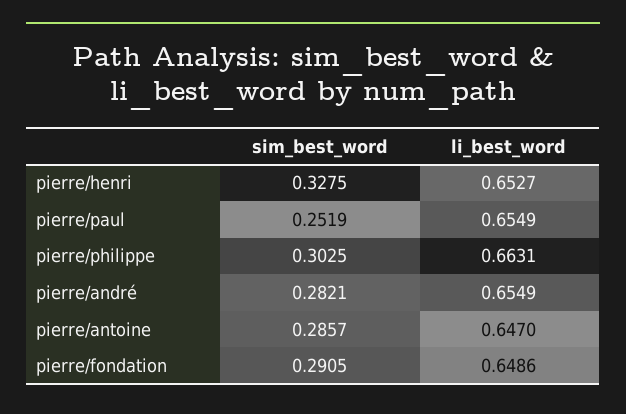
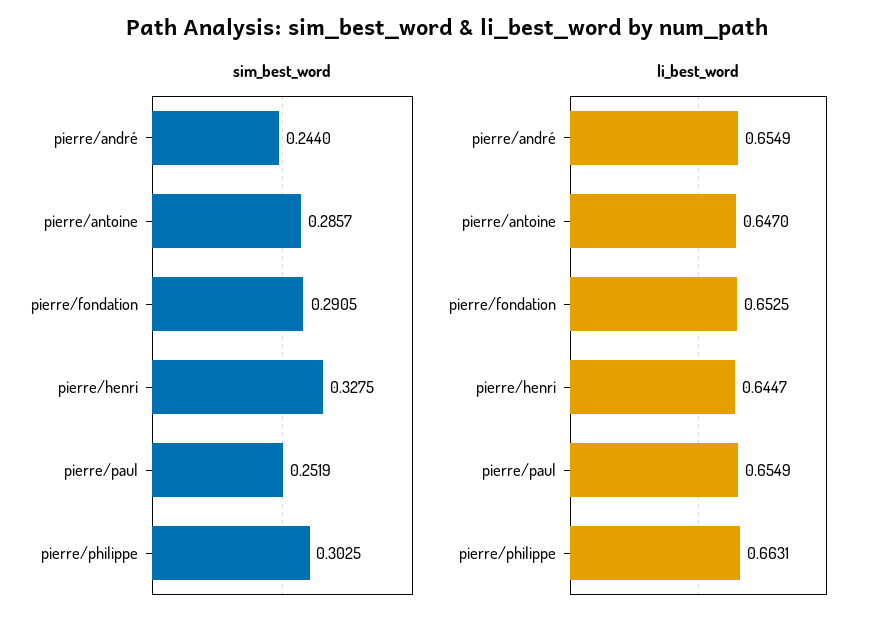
li_best_word, pierre/henri: 0.6527 -> 0.6447
sim_best_word, pierre/andré: 0.2821 -> 0.244
li_best_word, pierre/fondation: 0.6486 -> 0.6525

